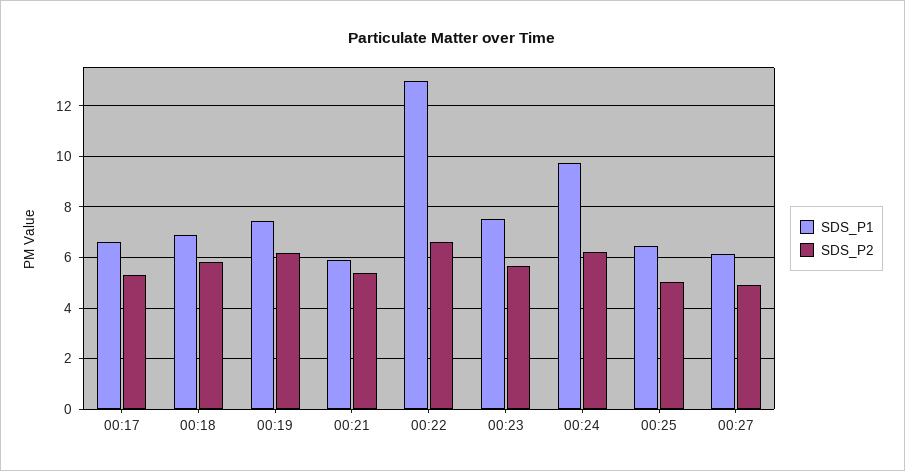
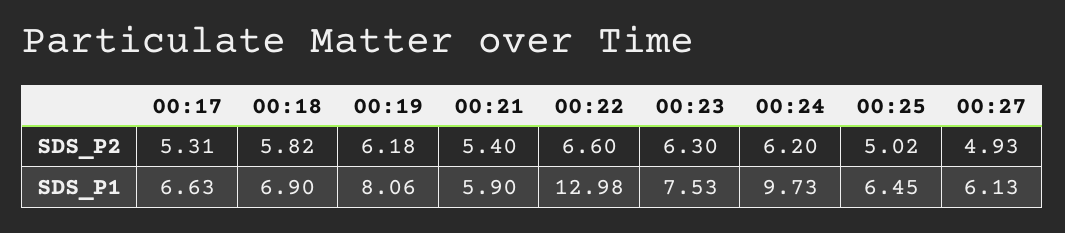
SDS_P1, 00:19: 7.5 -> 8.06
SDS_P2, 00:23: 5.75 -> 6.3

